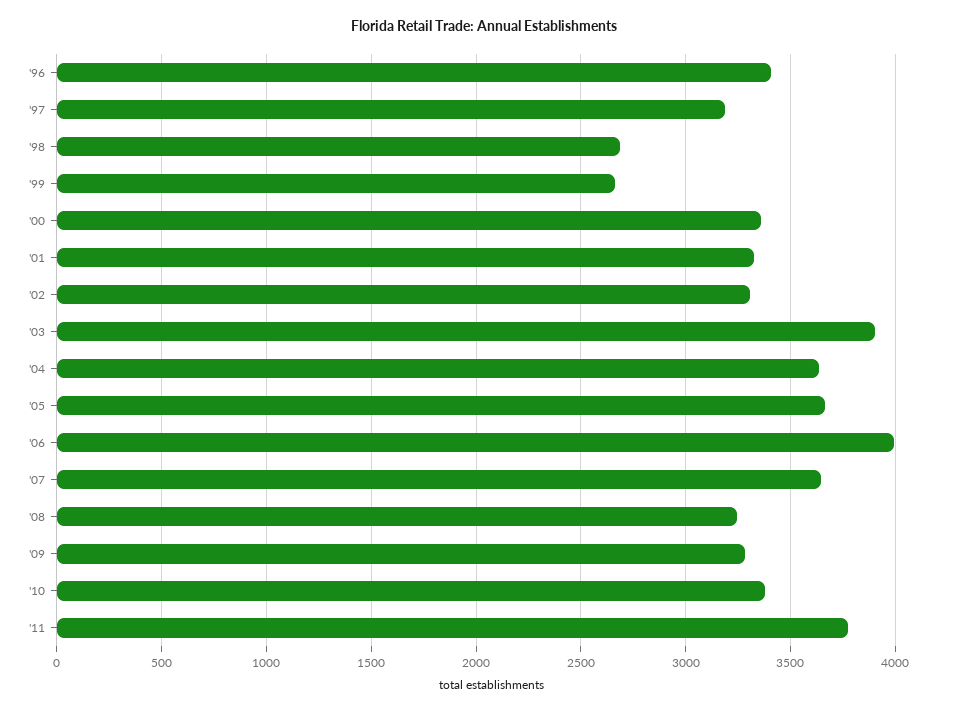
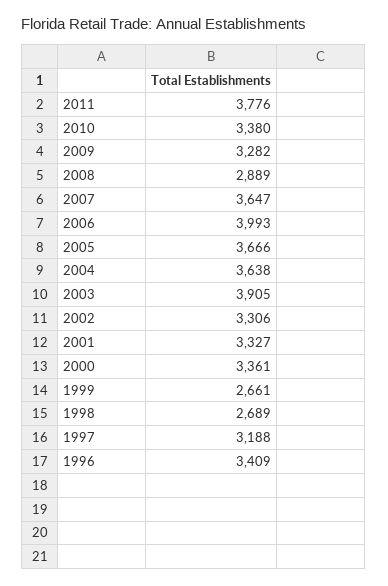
'08: 3250 -> 2889

